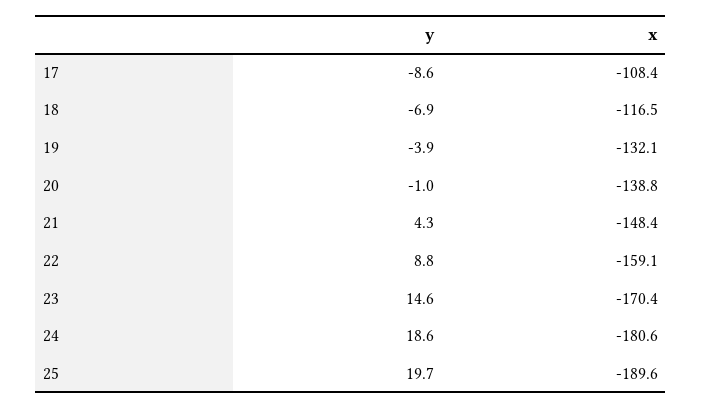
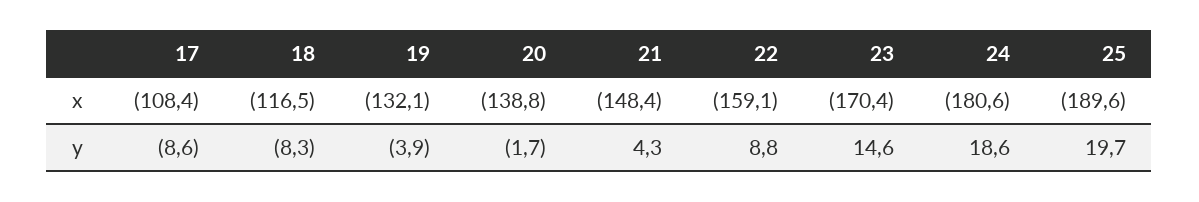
y, 18: -6.9 -> -8.3
y, 20: -1 -> -1.7

